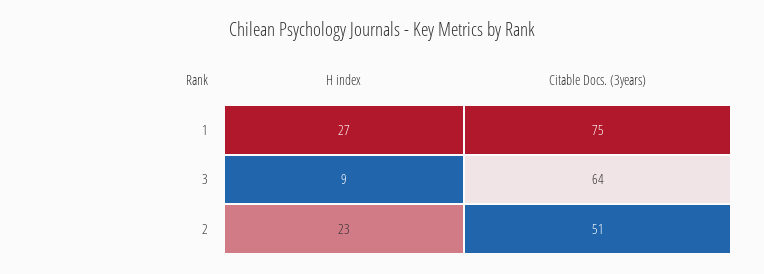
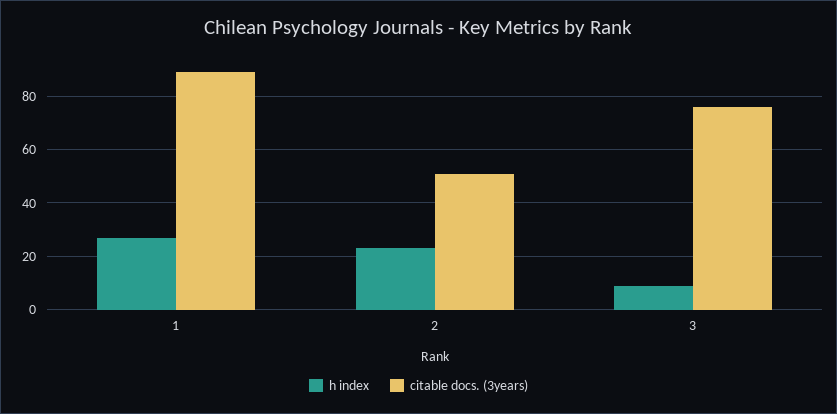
Citable Docs. (3years), 1: 75 -> 90
Citable Docs. (3years), 3: 64 -> 75

